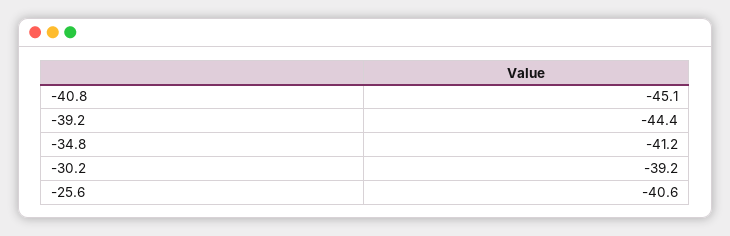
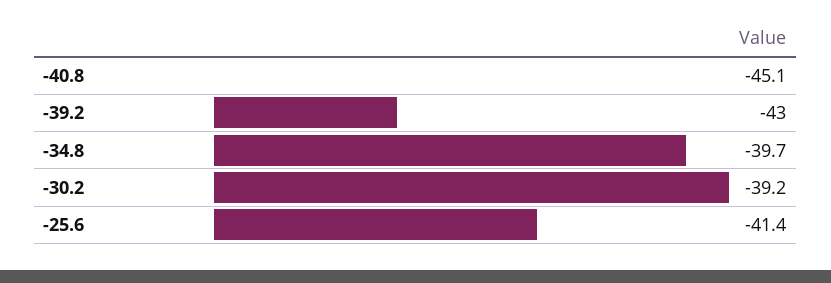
-39.2: -44.4 -> -43
-34.8: -41.2 -> -39.7
-25.6: -40.6 -> -41.4

